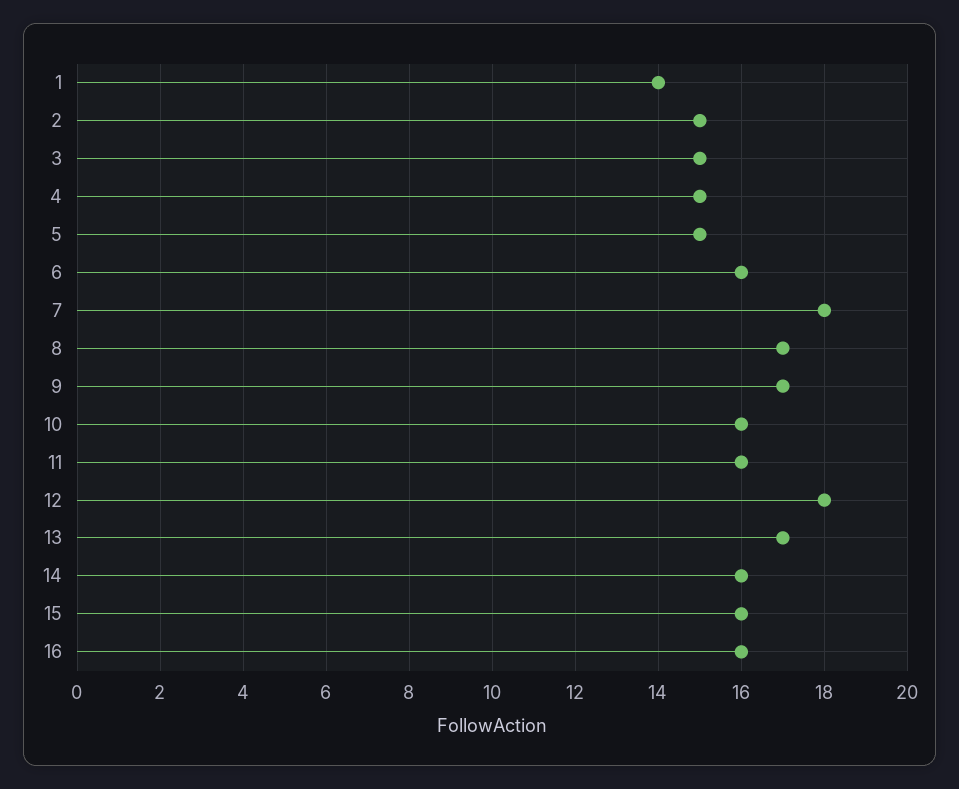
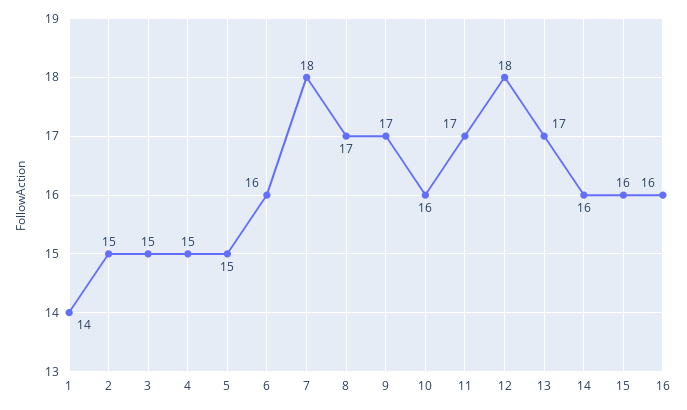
11: 16 -> 17

